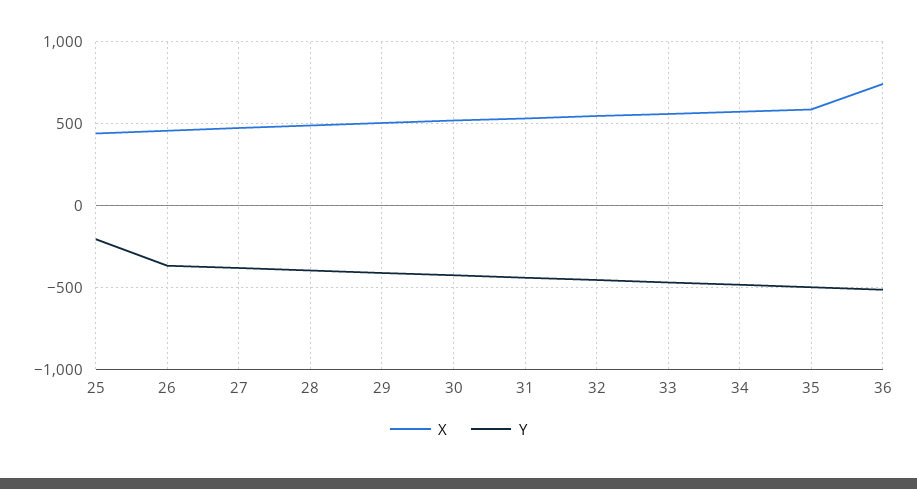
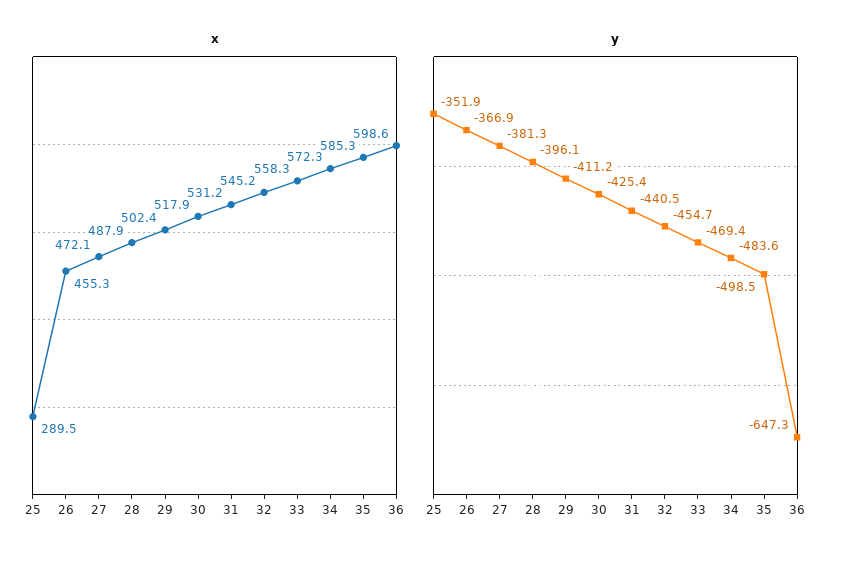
X, 25: 450 -> 289.5
Y, 25: -200 -> -351.9
X, 36: 750 -> 598.6
Y, 36: -500 -> -647.3

